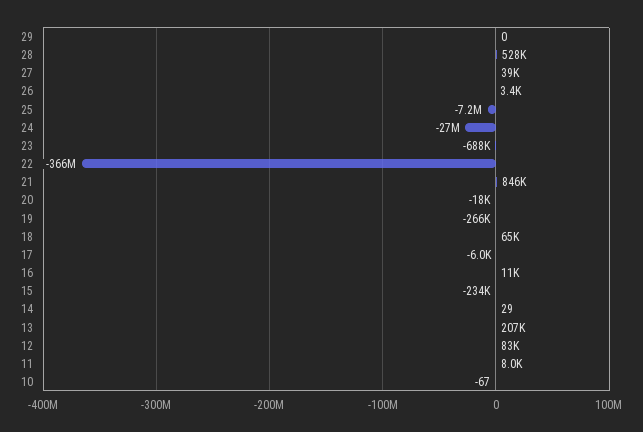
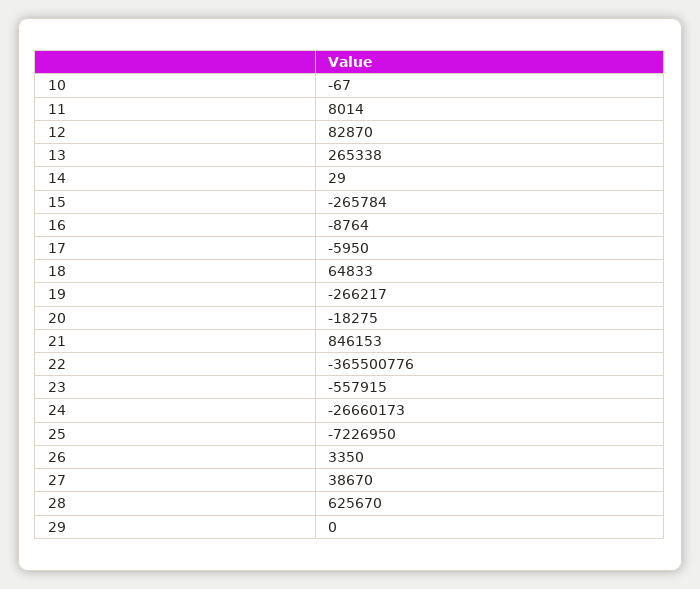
28: 528000 -> 625670
23: -688000 -> -557915
16: 11000 -> -8764
15: -234000 -> -265784
13: 207000 -> 265338

